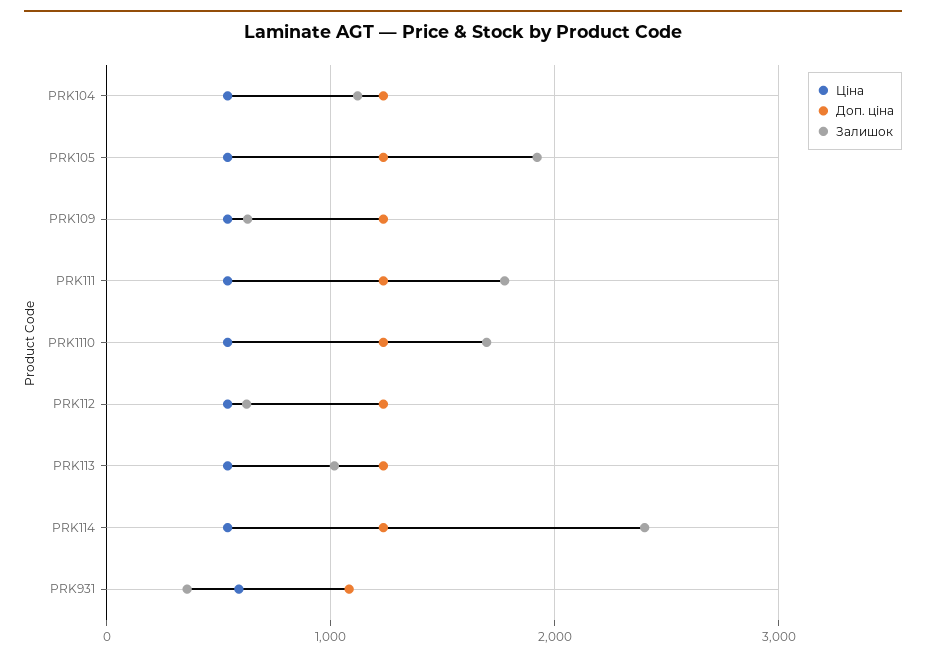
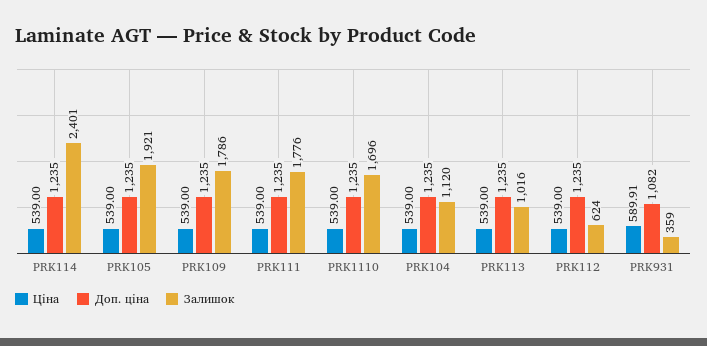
Залишок, PRK109: 600 -> 1786

